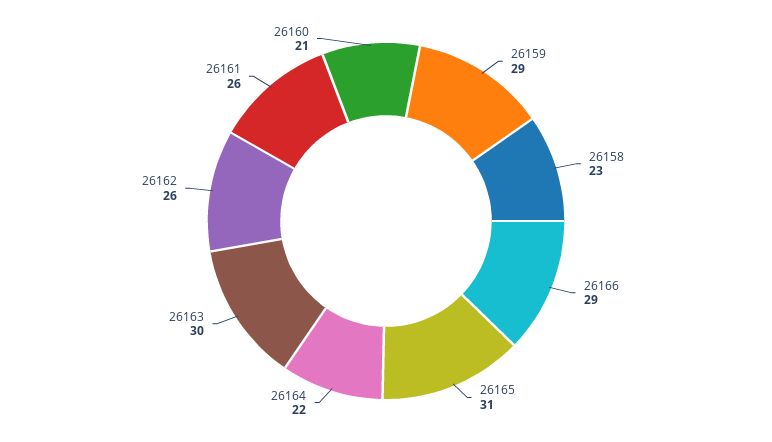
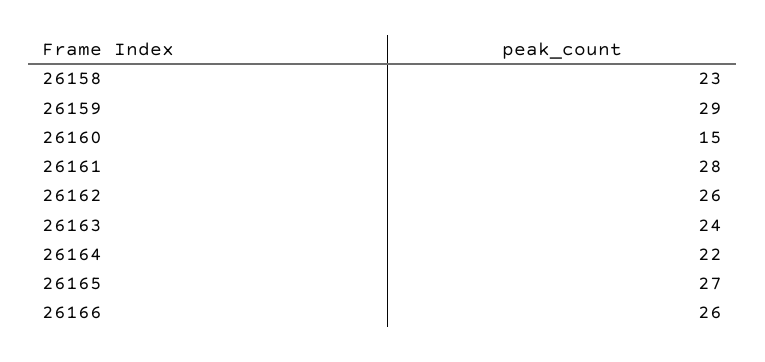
26166: 29 -> 26
26165: 31 -> 27
26163: 30 -> 24
26161: 26 -> 28
26160: 21 -> 15

